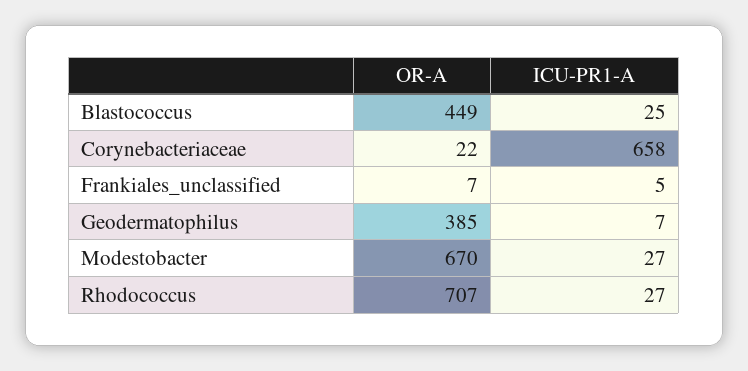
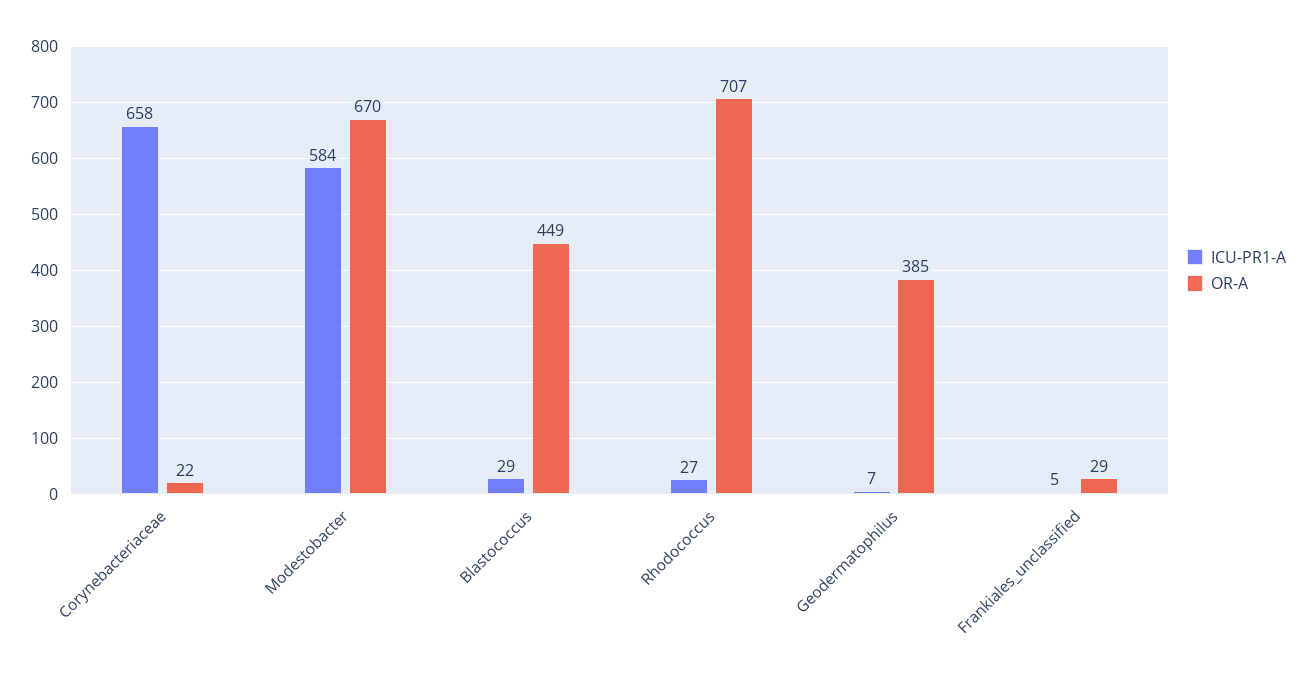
ICU-PR1-A, Blastococcus: 25 -> 29
OR-A, Frankiales_unclassified: 7 -> 29
ICU-PR1-A, Modestobacter: 27 -> 584

